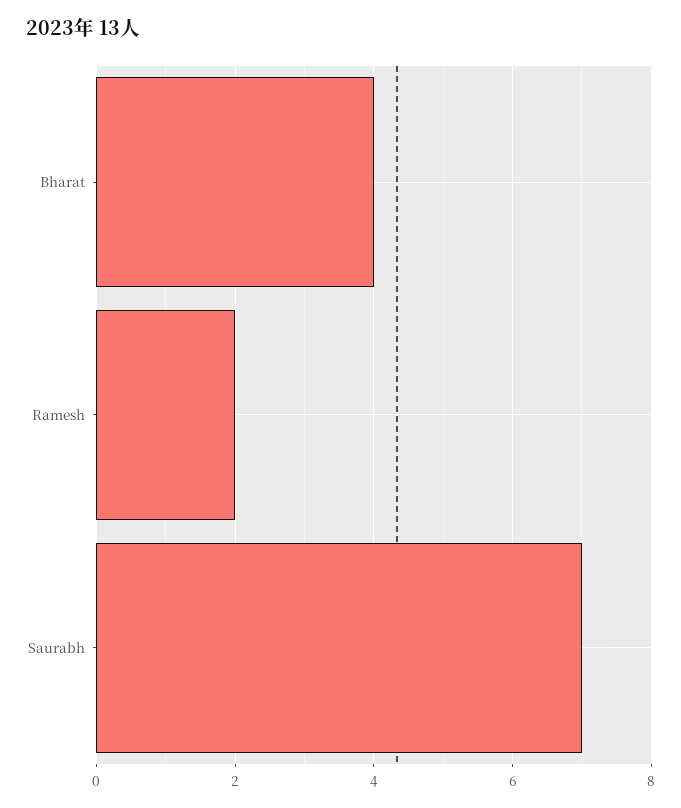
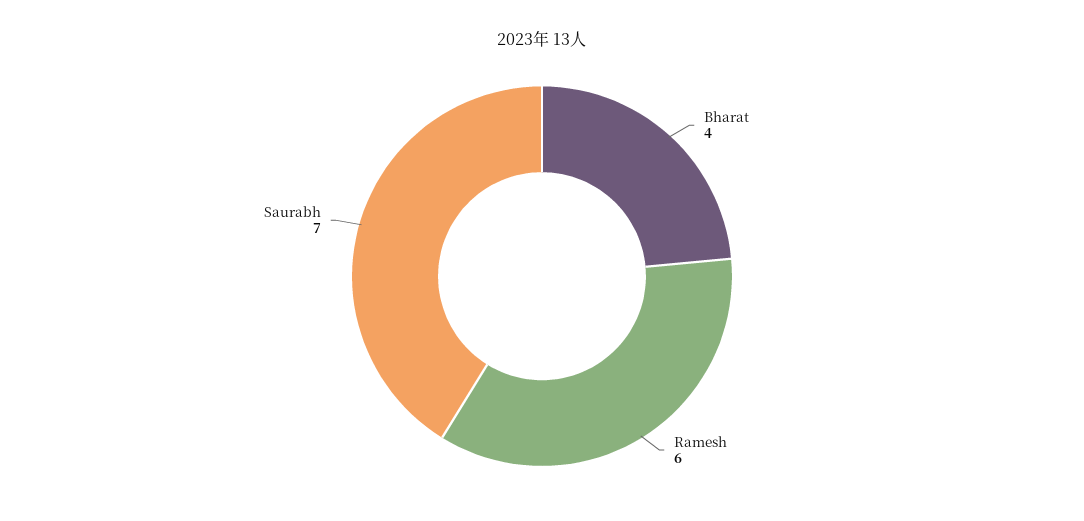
Ramesh: 2 -> 6

